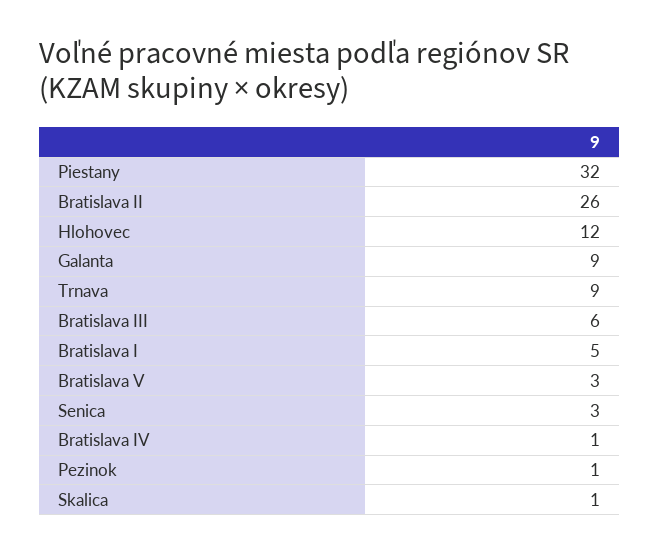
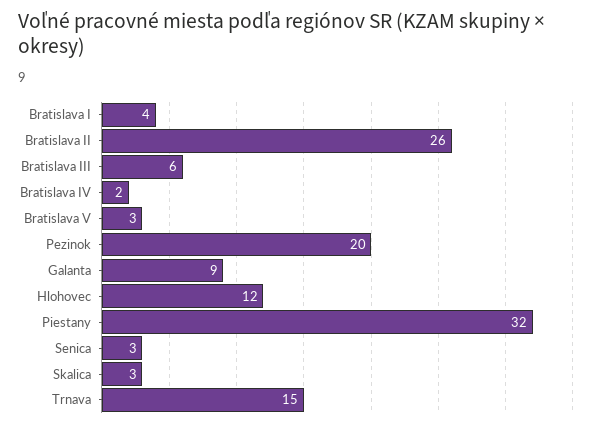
Trnava: 9 -> 15
Bratislava I: 5 -> 4
Bratislava IV: 1 -> 2
Pezinok: 1 -> 20
Skalica: 1 -> 3

